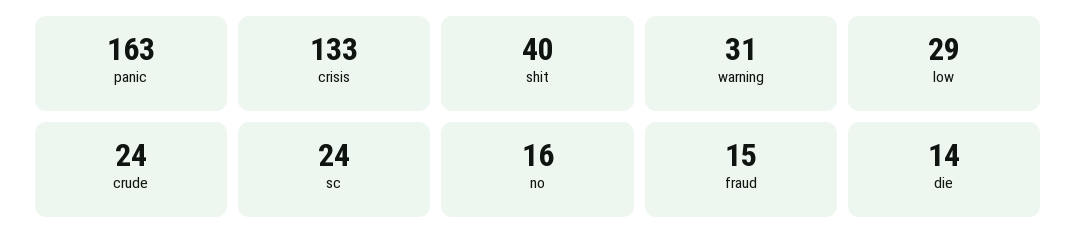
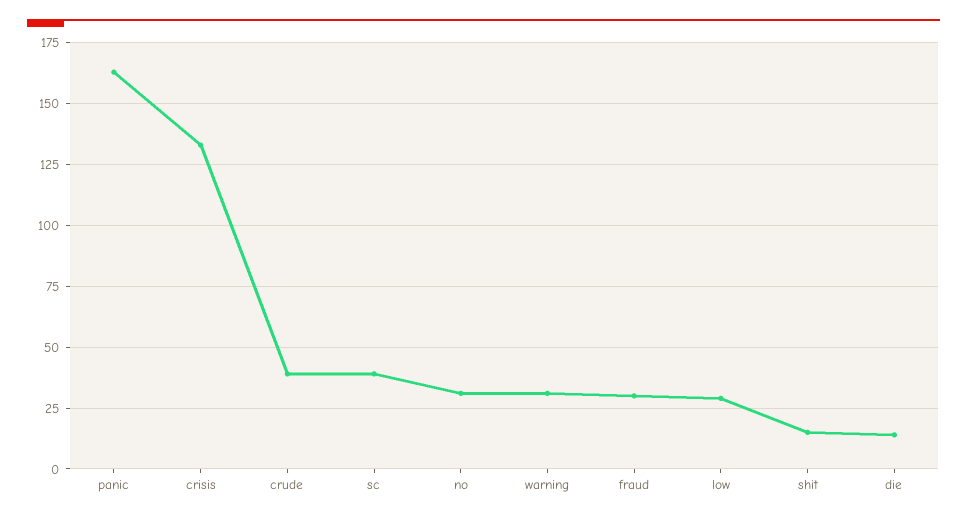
shit: 40 -> 15
crude: 24 -> 40
sc: 24 -> 40
no: 16 -> 30
fraud: 15 -> 30

